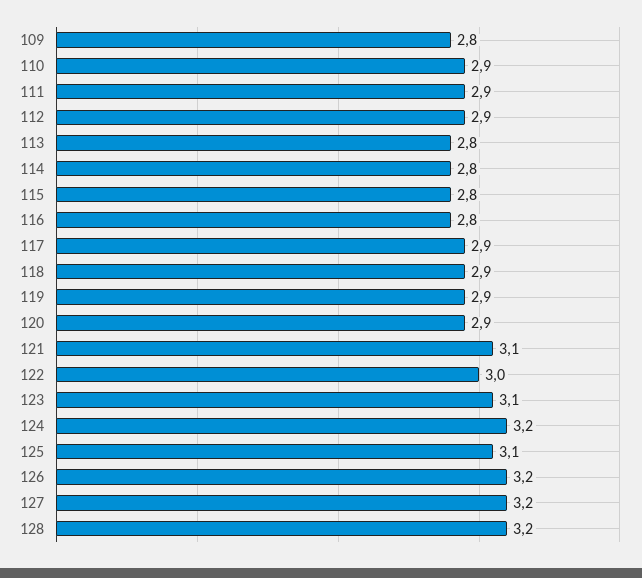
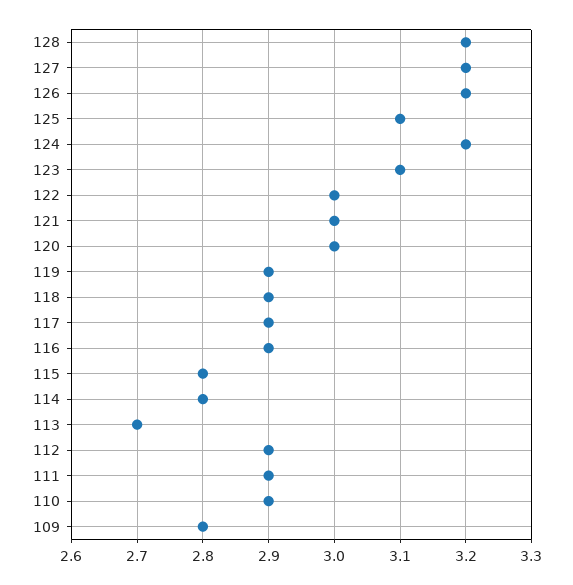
113: 2.8 -> 2.7
116: 2.8 -> 2.9
120: 2.9 -> 3
121: 3.1 -> 3

